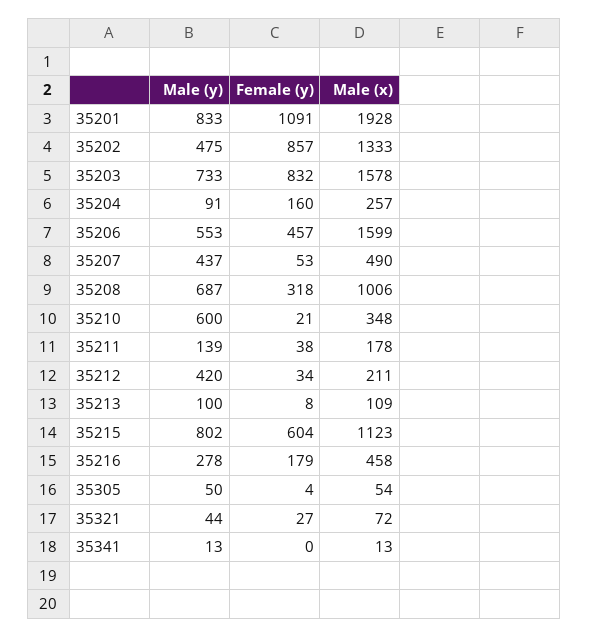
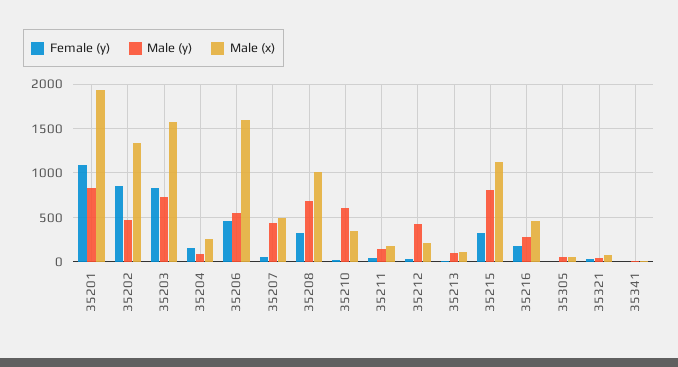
Female (y), 35215: 604 -> 300

